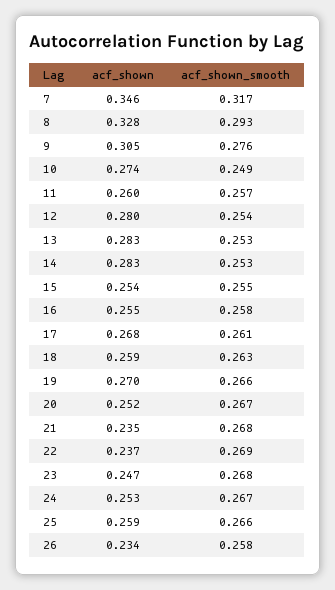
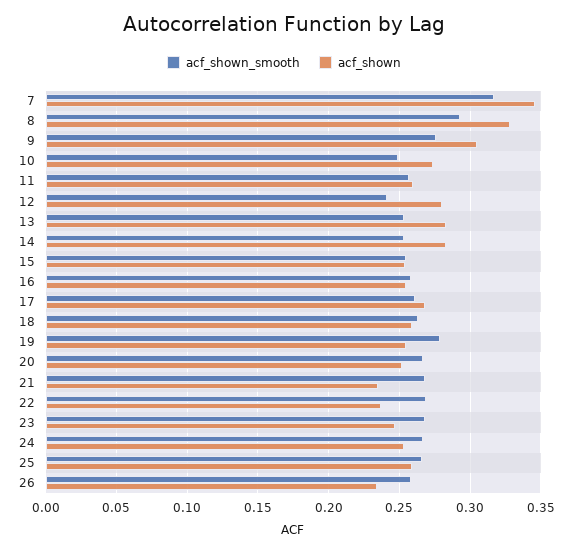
acf_shown_smooth, 12: 0.254 -> 0.24
acf_shown, 19: 0.27 -> 0.255
acf_shown_smooth, 19: 0.266 -> 0.28

